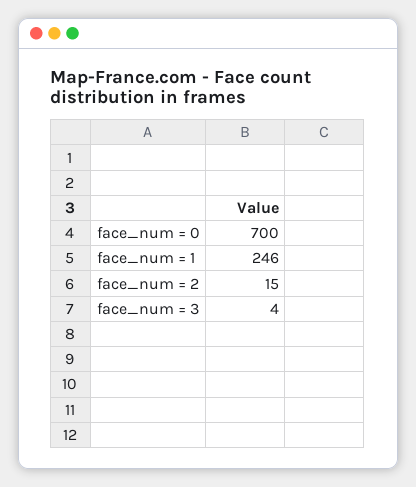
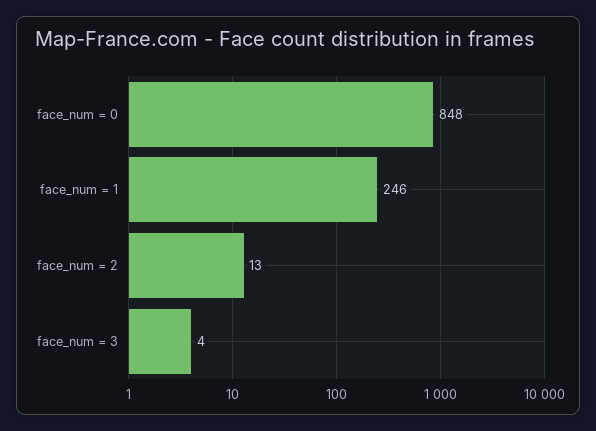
face_num = 0: 700 -> 848
face_num = 2: 15 -> 13

